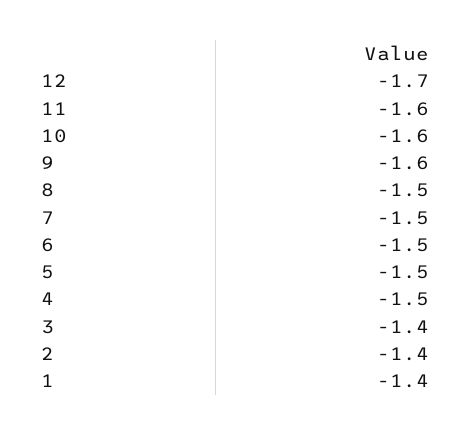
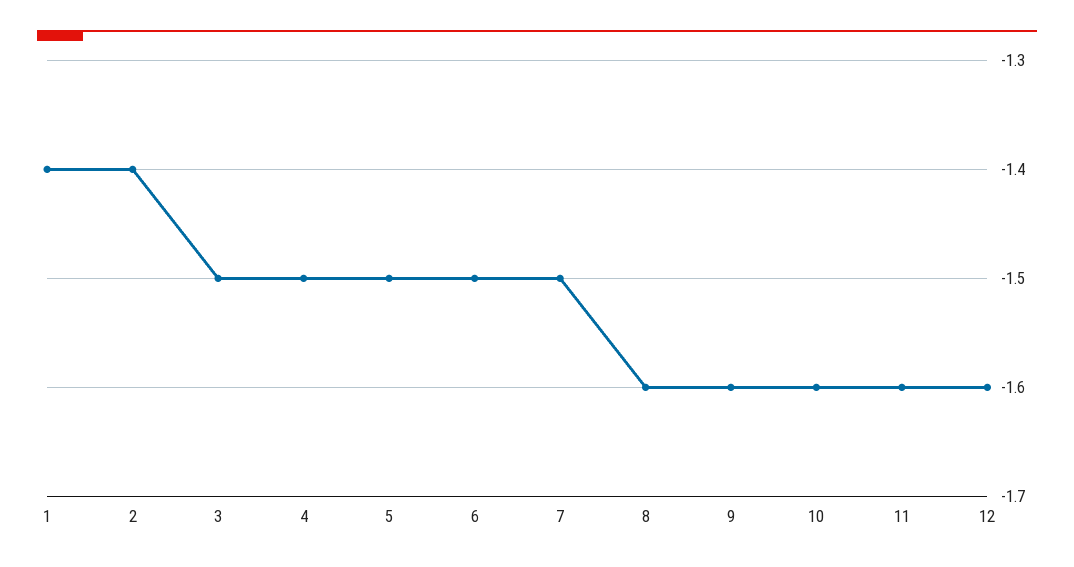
12: -1.7 -> -1.6
8: -1.5 -> -1.6
3: -1.4 -> -1.5

